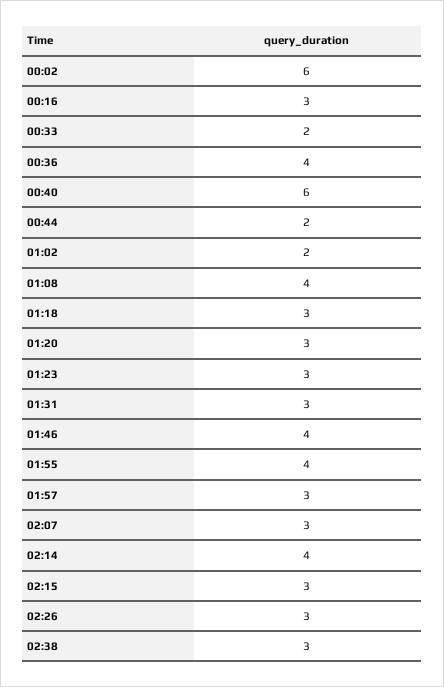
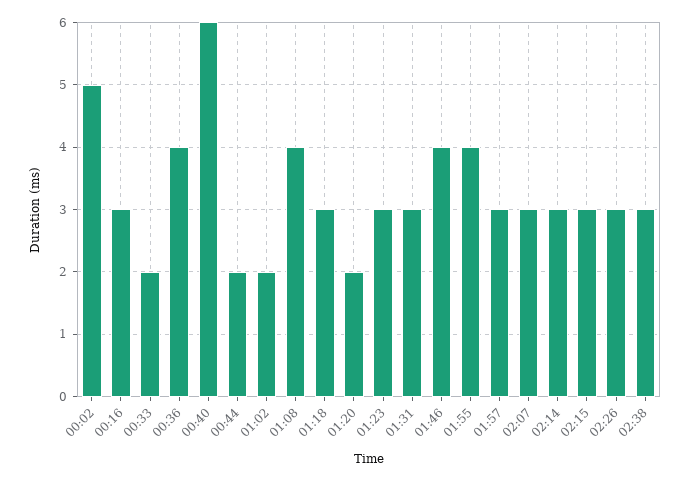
00:02: 6 -> 5
01:20: 3 -> 2
02:14: 4 -> 3

